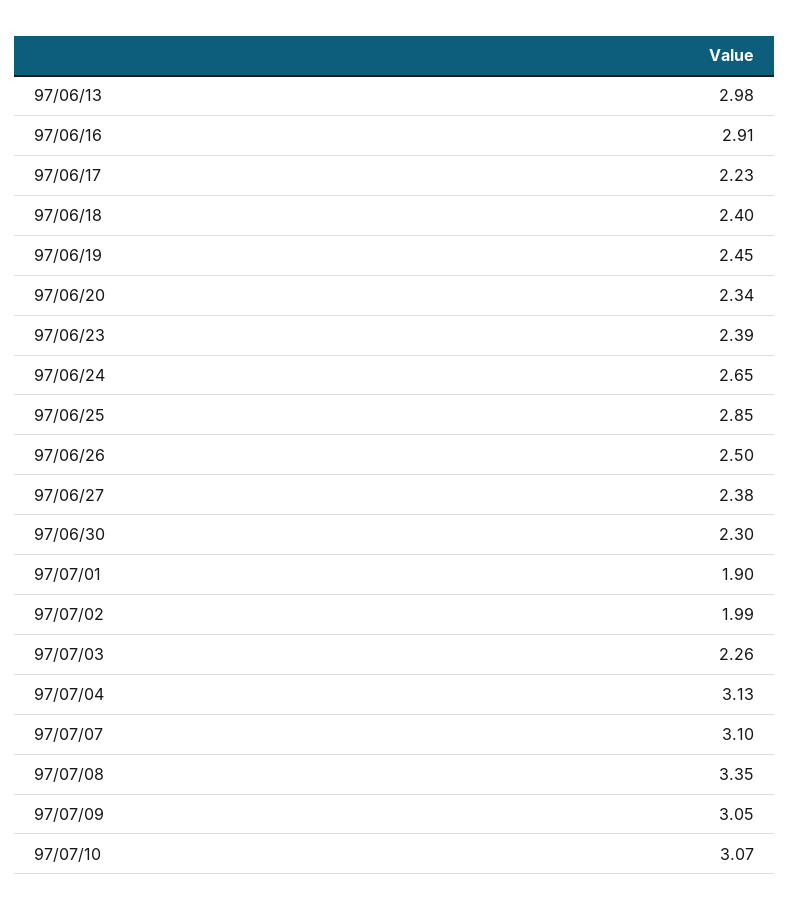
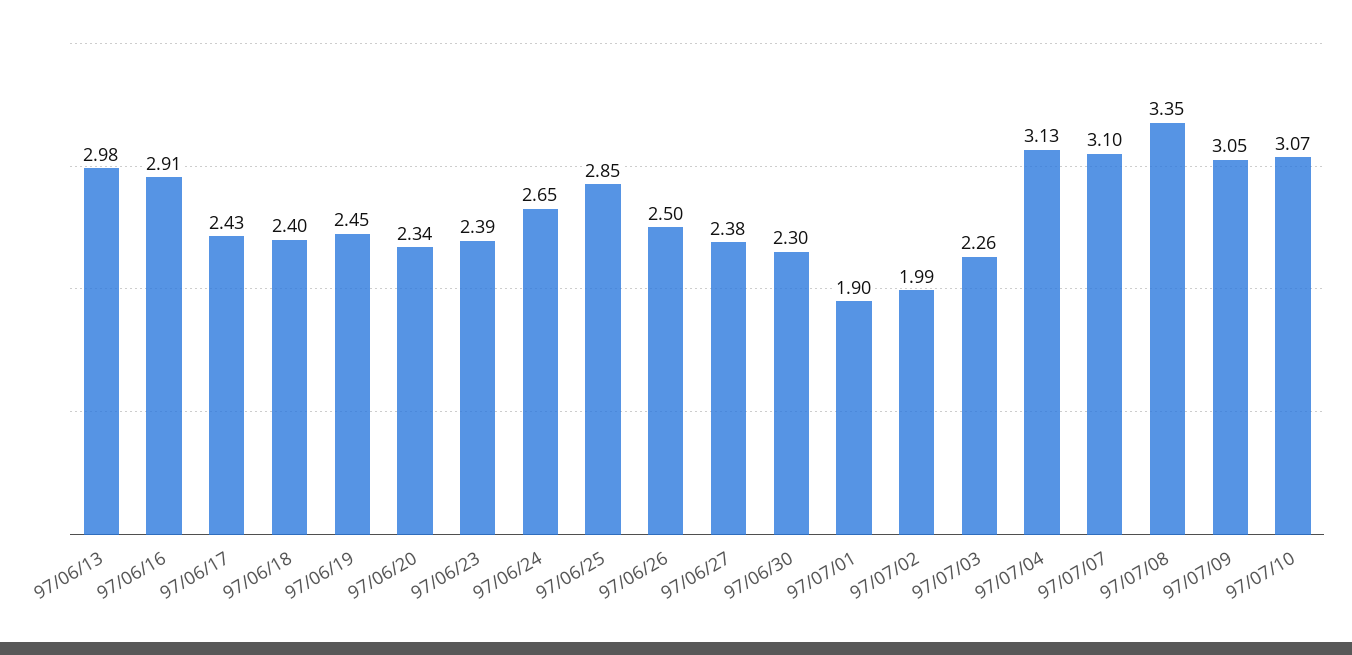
97/06/17: 2.23 -> 2.43

